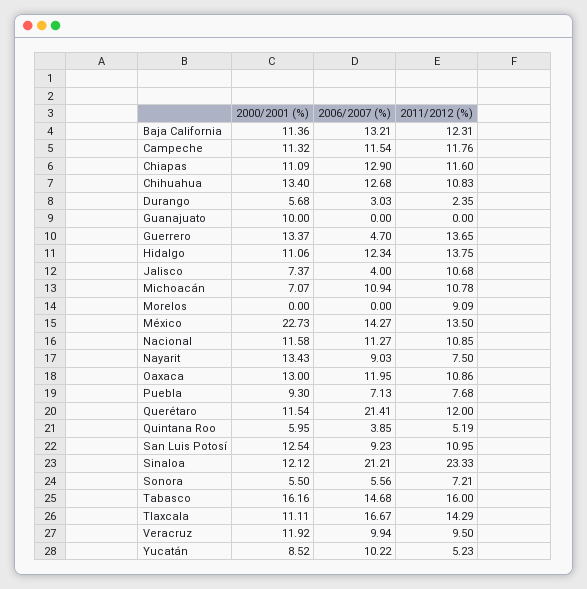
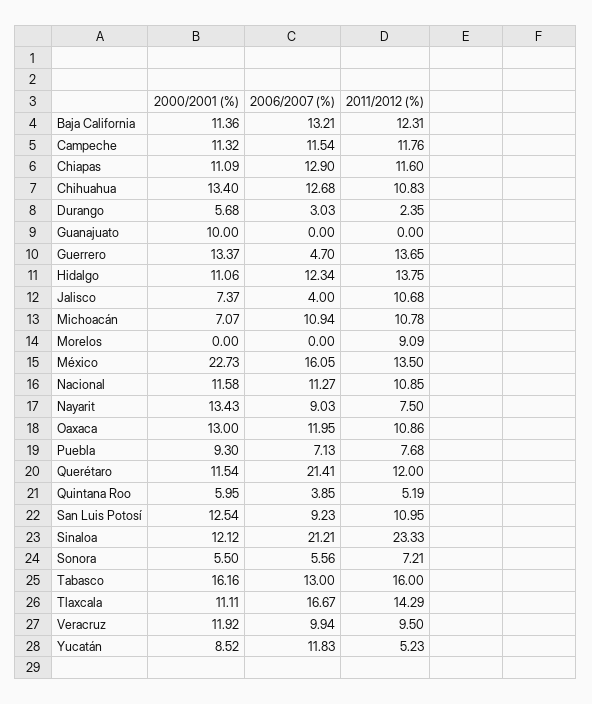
2006/2007 (%), México: 14.27 -> 16.05
2006/2007 (%), Tabasco: 14.68 -> 13
2006/2007 (%), Yucatán: 10.22 -> 11.83

